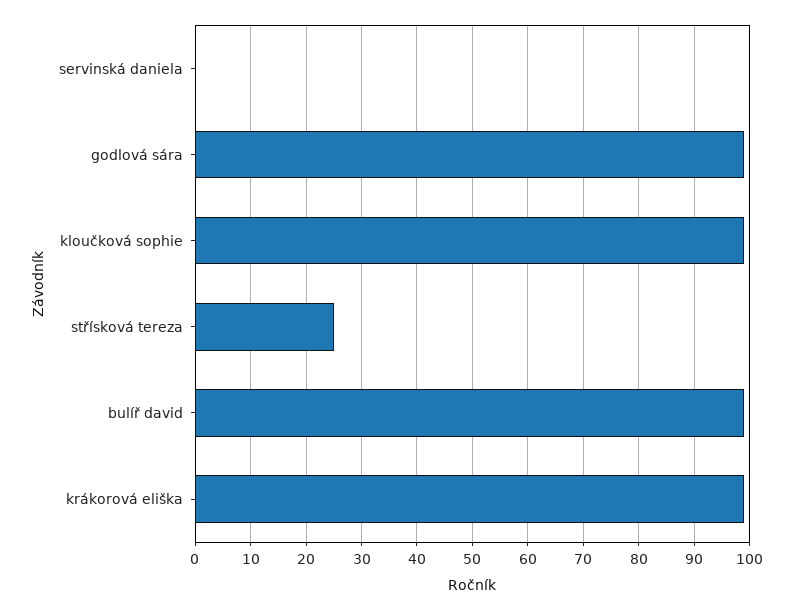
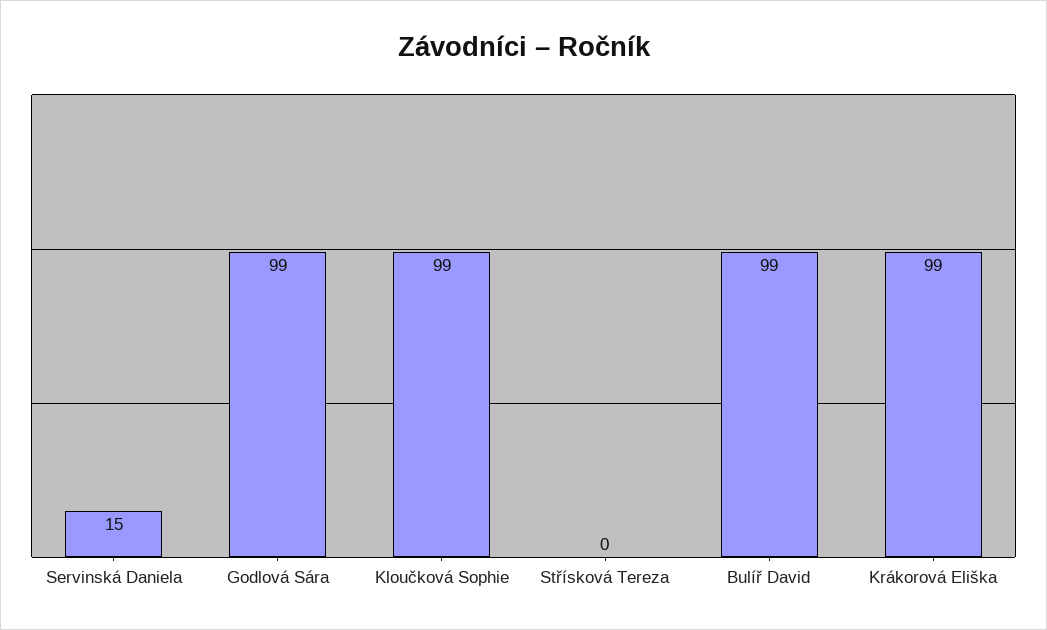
servinská daniela: 0 -> 15
střísková tereza: 25 -> 0

